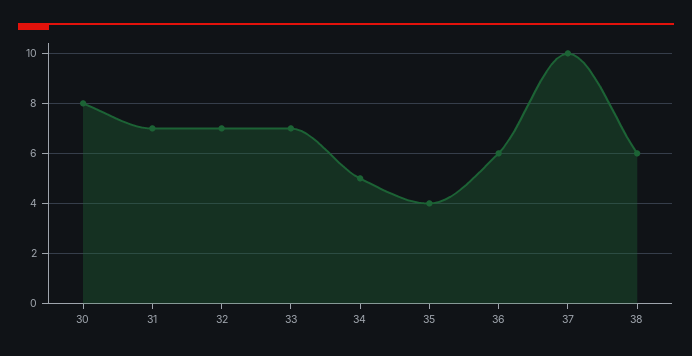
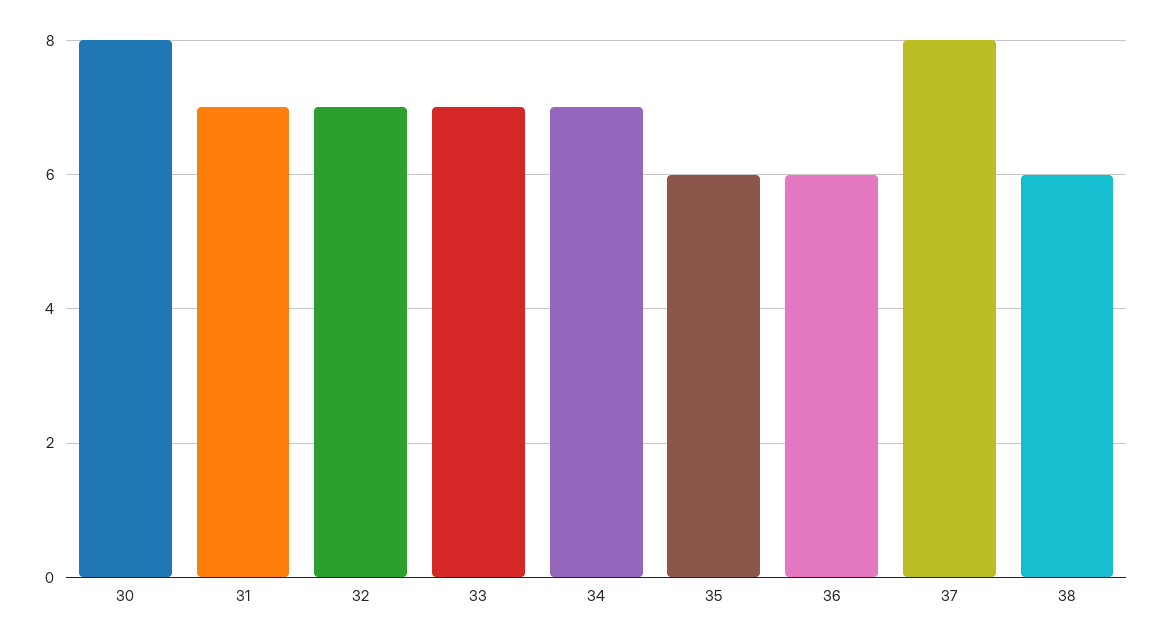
34: 5 -> 7
35: 4 -> 6
37: 10 -> 8

